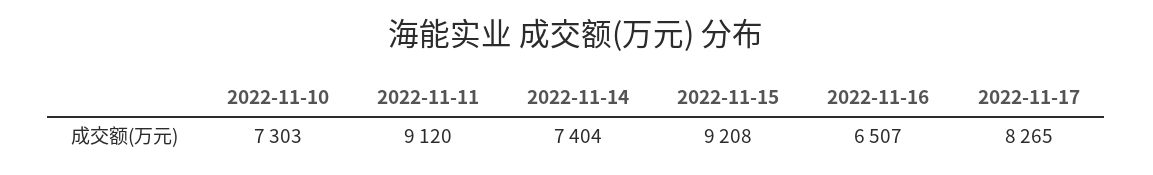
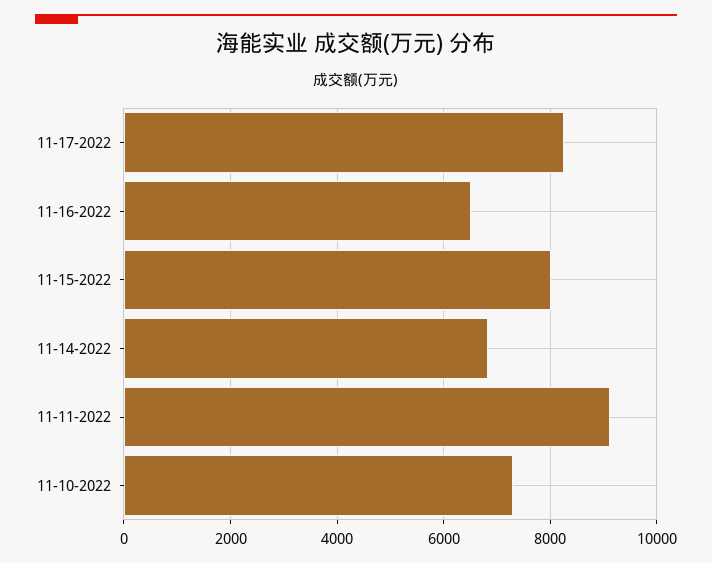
2022-11-14: 7404 -> 6800
2022-11-15: 9208 -> 8000

